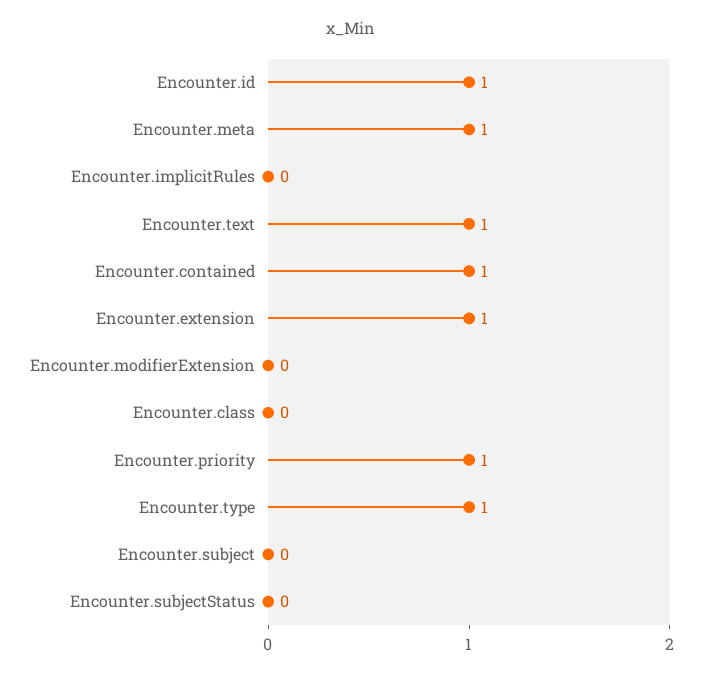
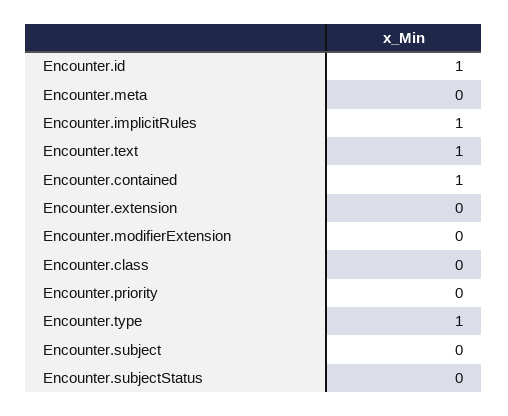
Encounter.meta: 1 -> 0
Encounter.implicitRules: 0 -> 1
Encounter.extension: 1 -> 0
Encounter.priority: 1 -> 0

